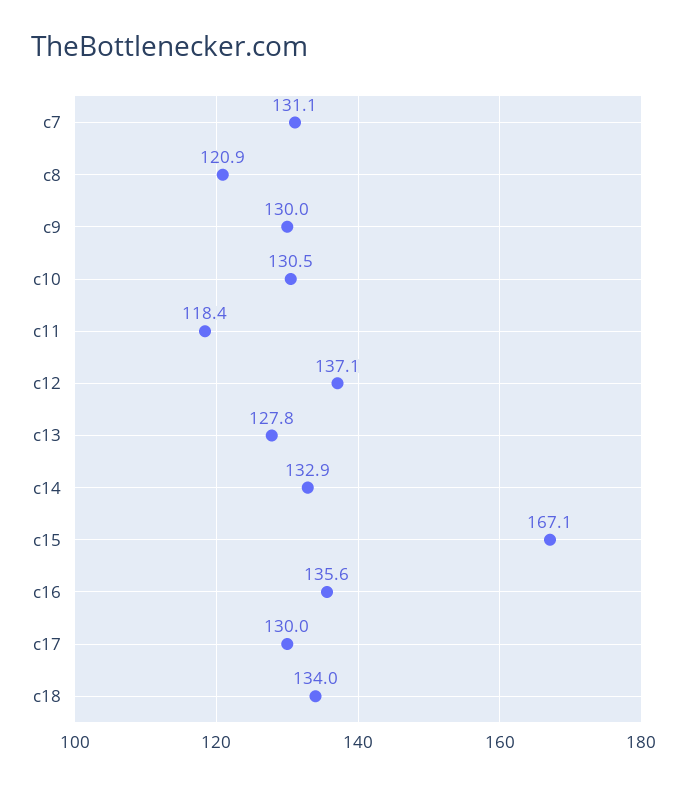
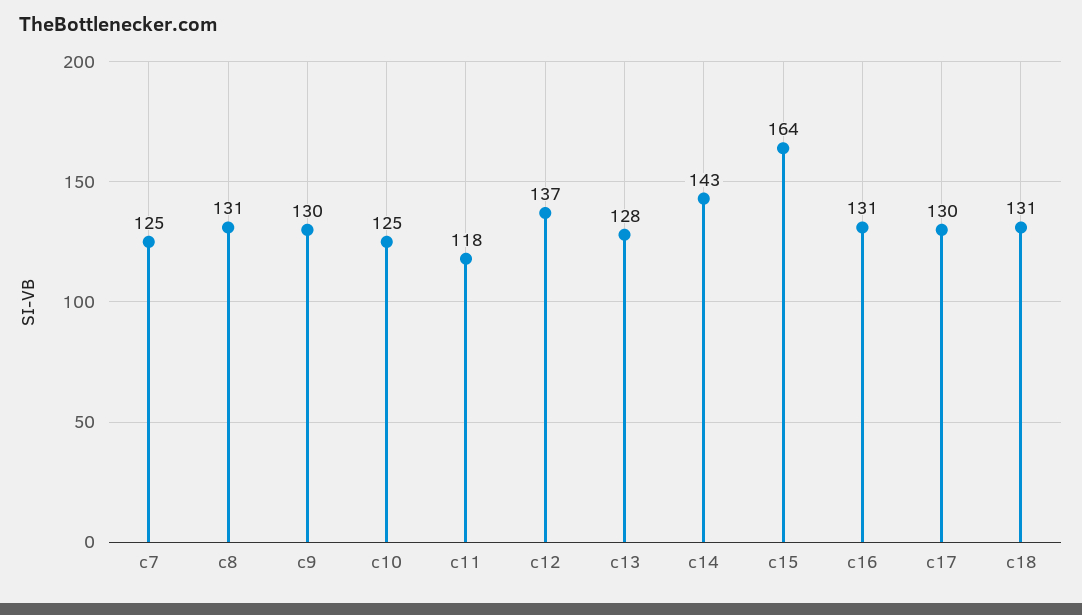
c7: 131.1 -> 125
c8: 120.9 -> 131
c10: 130.5 -> 125
c14: 132.9 -> 143
c15: 167.1 -> 164
c16: 135.6 -> 131
c18: 134 -> 131

